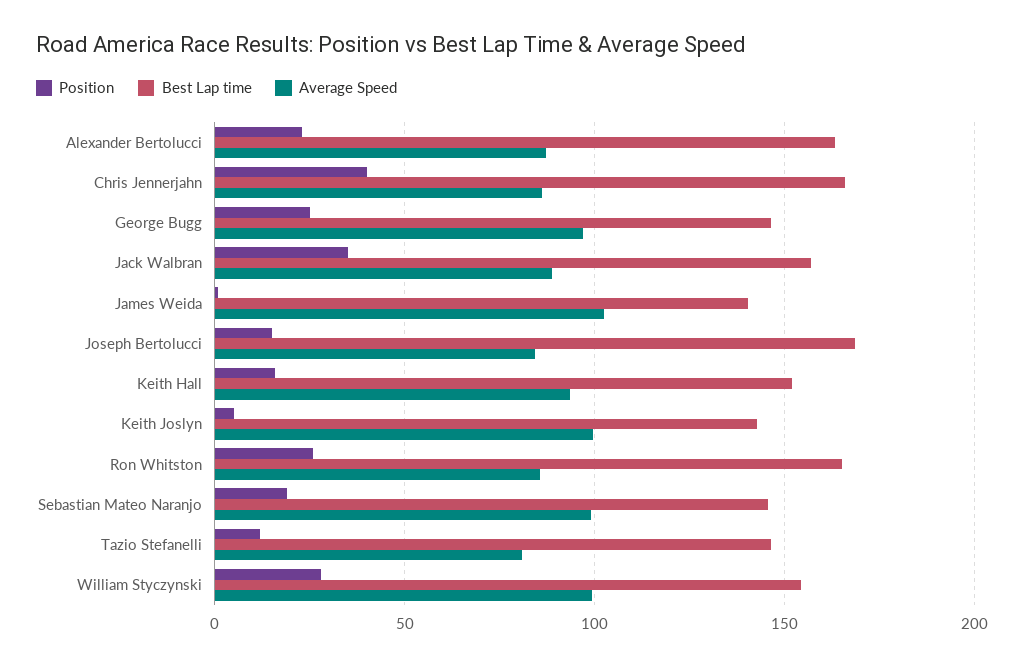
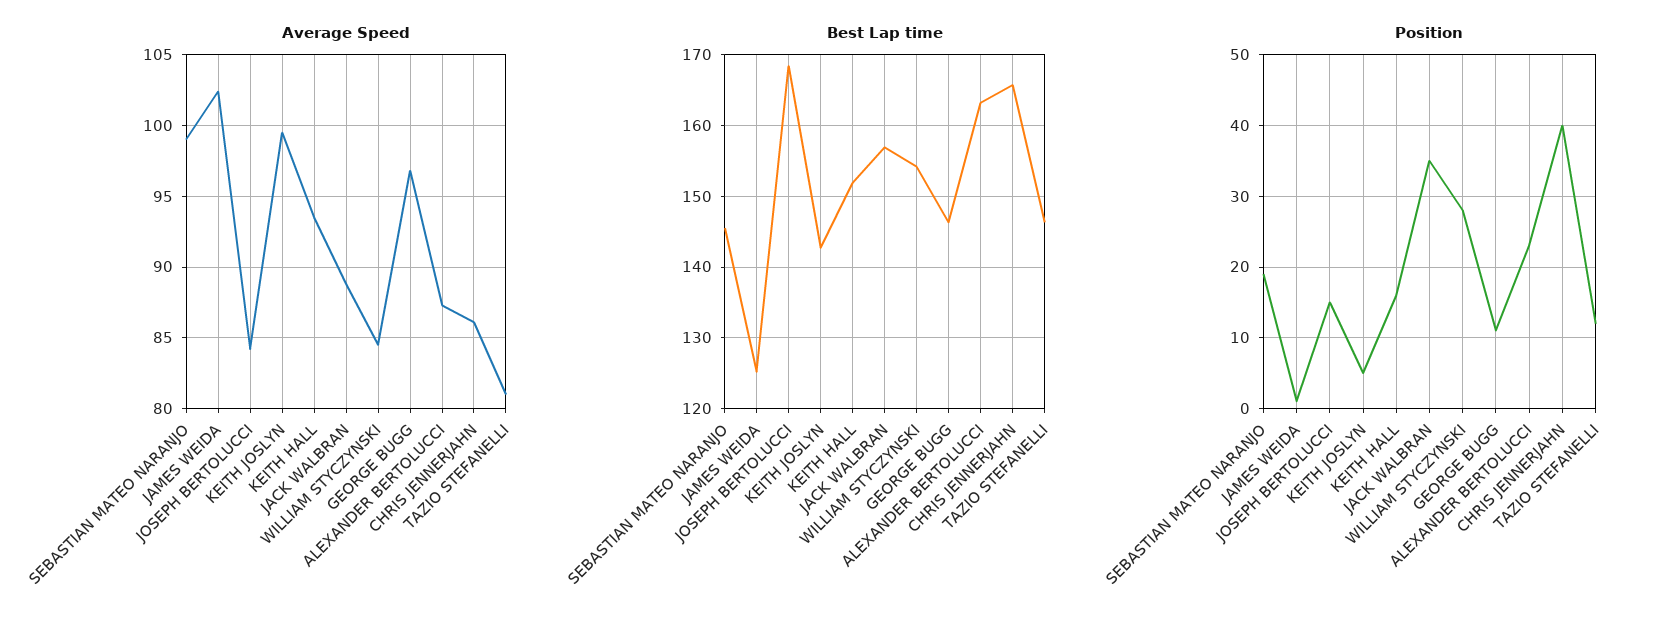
Position, George Bugg: 25 -> 11
Best Lap time, James Weida: 140 -> 125
Position, Ron Whitston: 25 -> none
Best Lap time, Ron Whitston: 165 -> none
Average Speed, Ron Whitston: 85 -> none
Average Speed, William Styczynski: 100 -> 84.5

